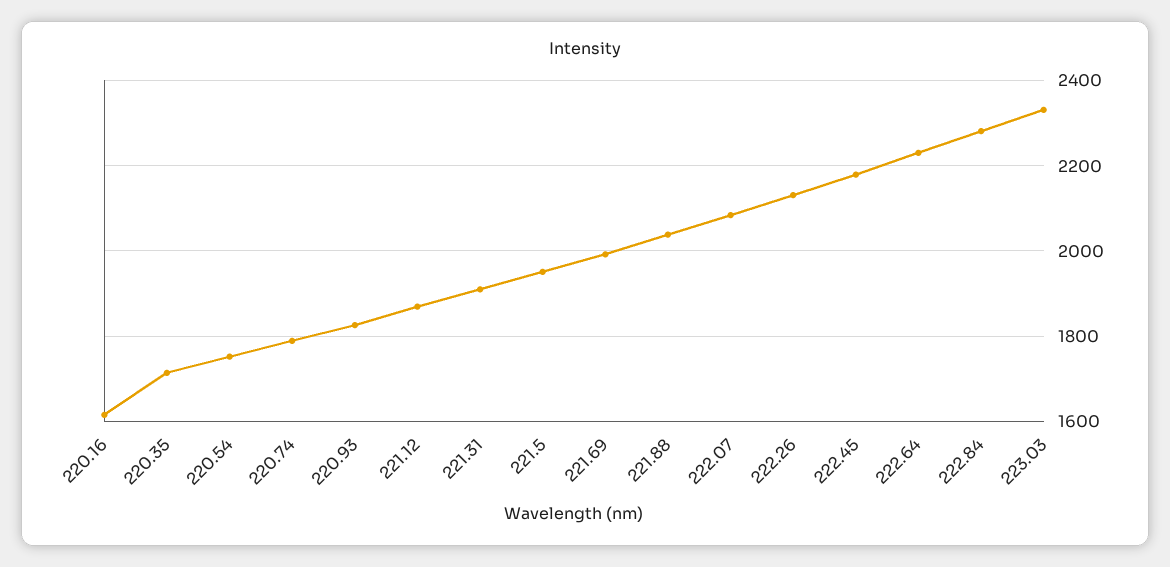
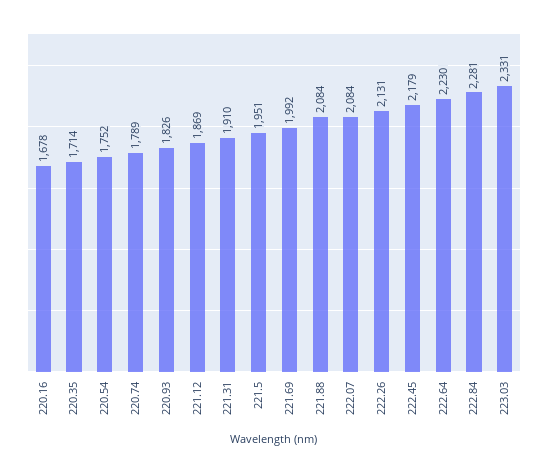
220.16: 1620 -> 1678
221.88: 2040 -> 2084

